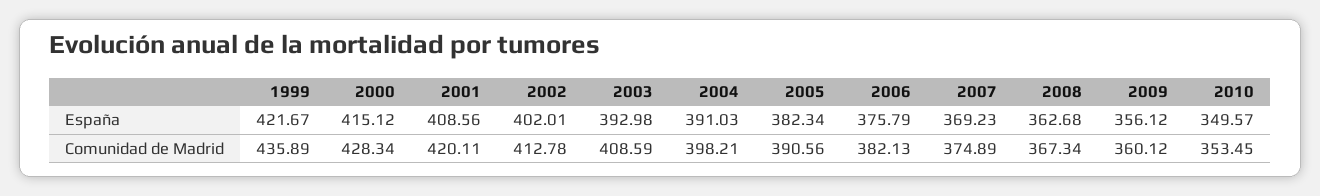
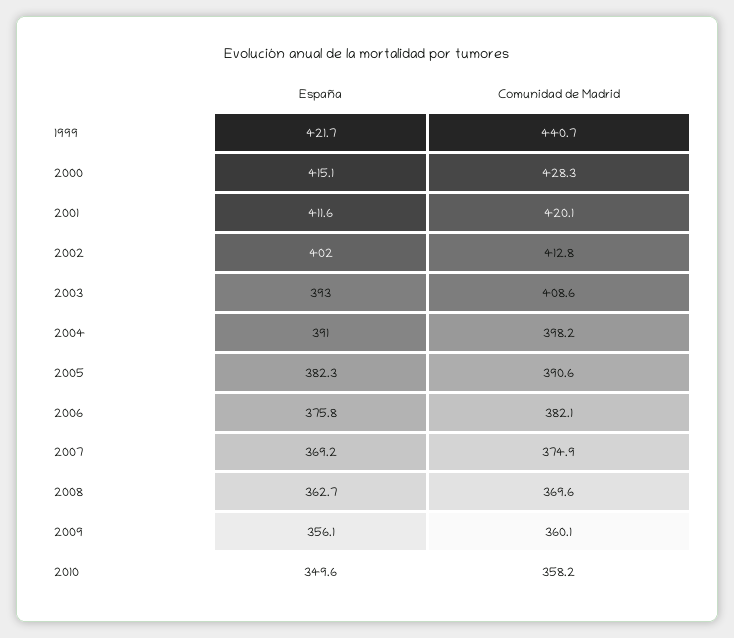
2001, España: 408.56 -> 411.6
1999, Comunidad de Madrid: 435.89 -> 440.7
2008, Comunidad de Madrid: 367.34 -> 369.6
2010, Comunidad de Madrid: 353.45 -> 358.2

